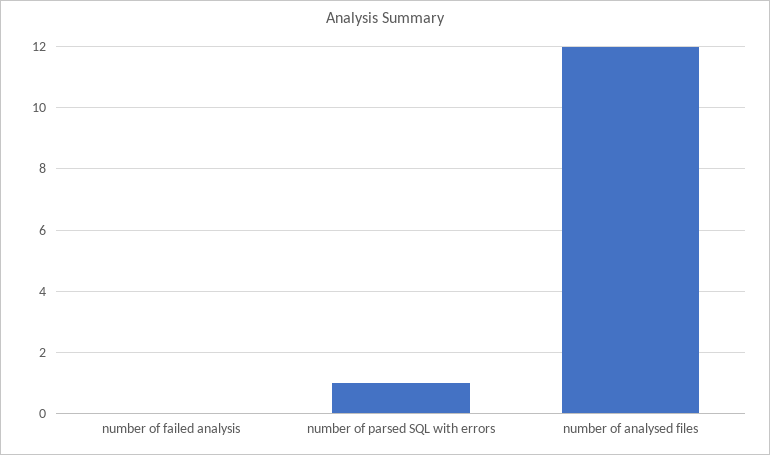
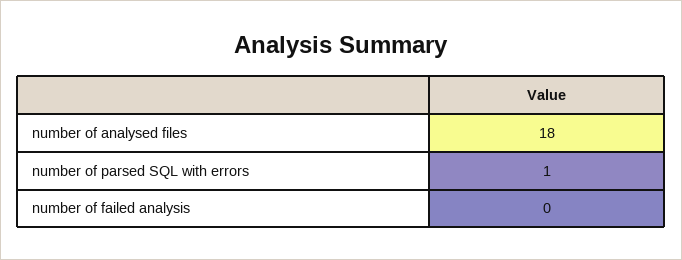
number of analysed files: 12 -> 18

